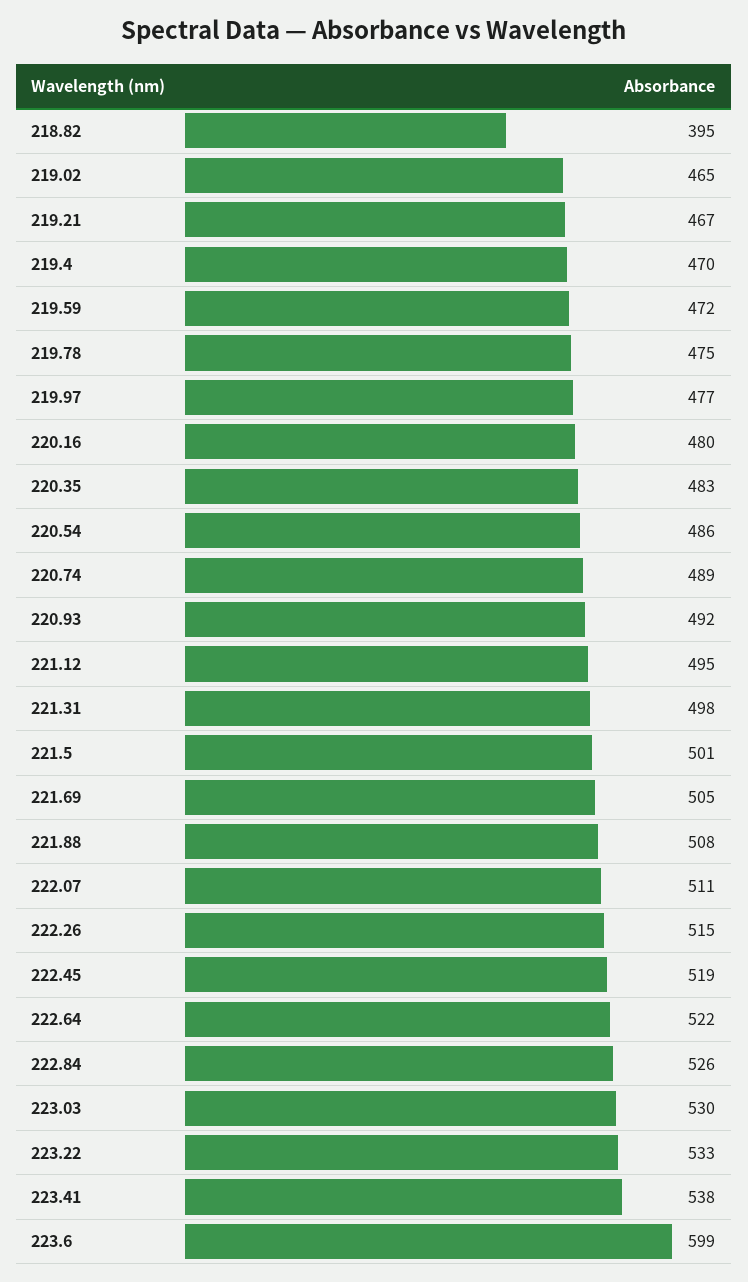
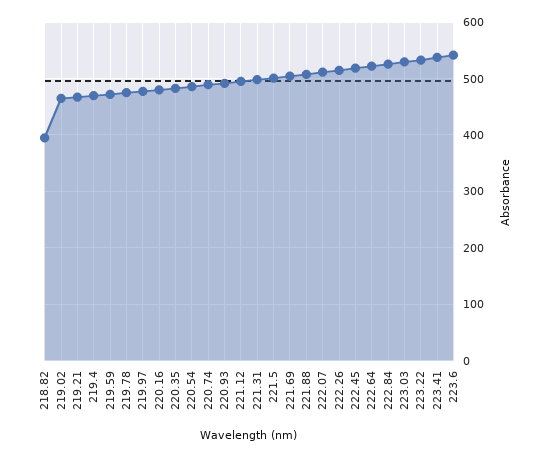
223.6: 599 -> 540

